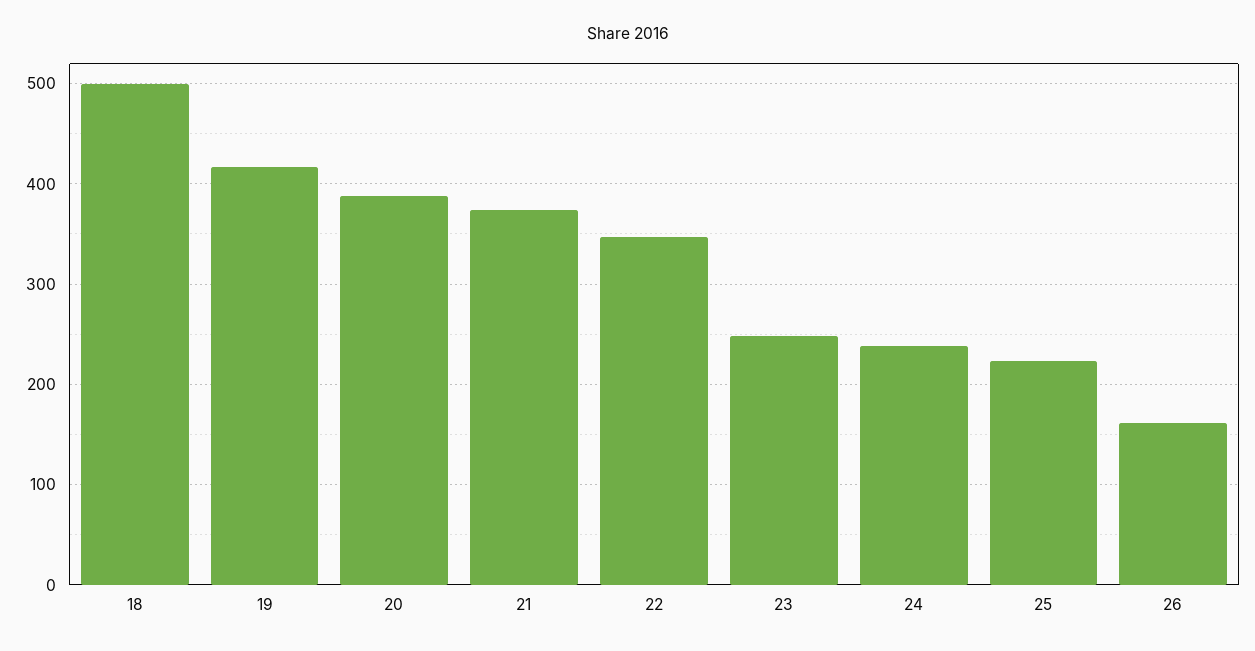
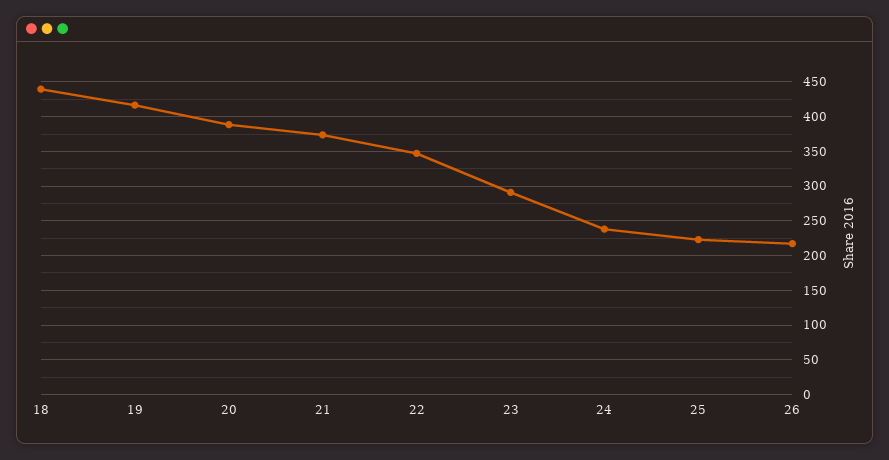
18: 500 -> 440
23: 250 -> 290
26: 160 -> 220

